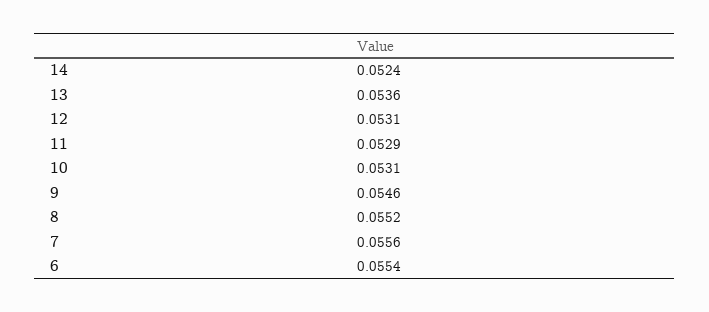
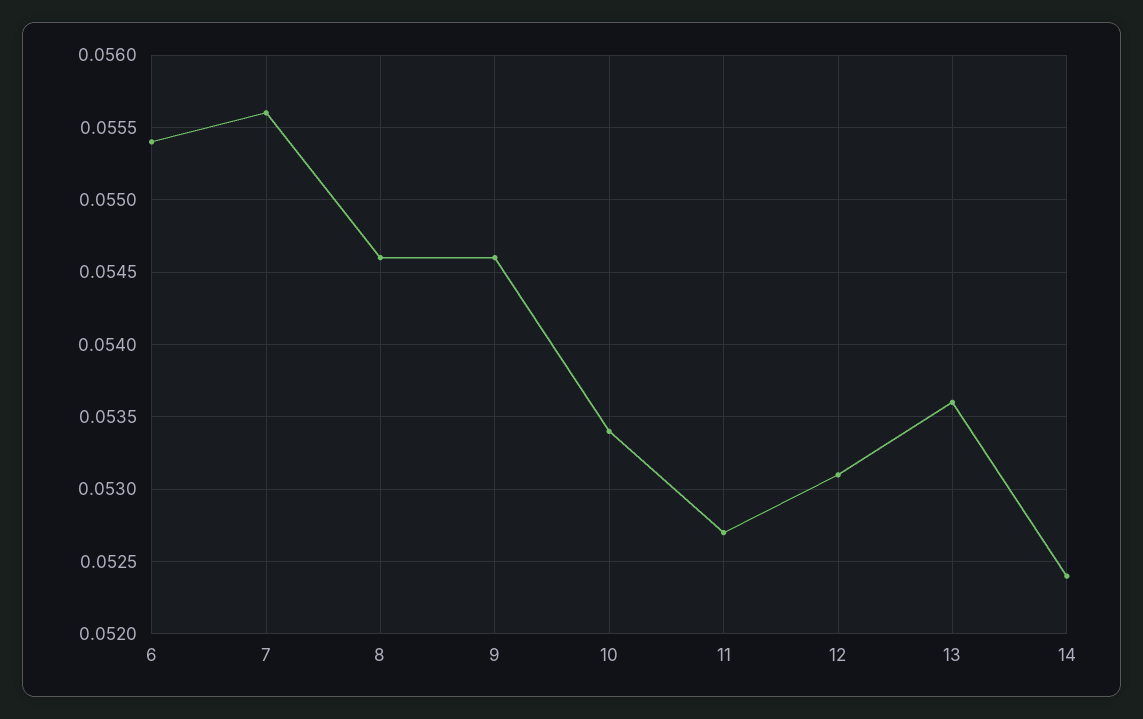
11: 0.0529 -> 0.0527
10: 0.0531 -> 0.0534
8: 0.0552 -> 0.0546

